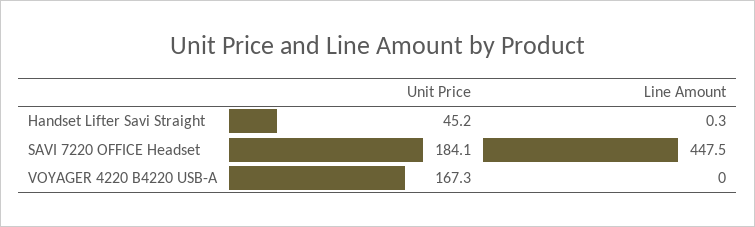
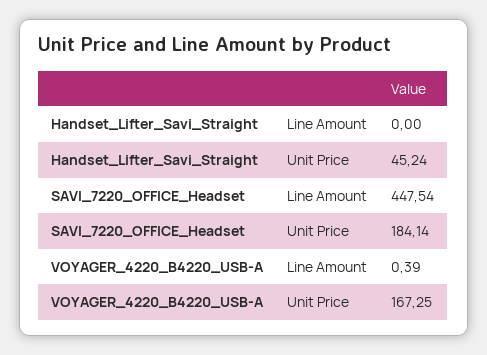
Line Amount, Handset Lifter Savi Straight: 0.3 -> 0
Line Amount, VOYAGER 4220 B4220 USB-A: 0 -> 0.39

